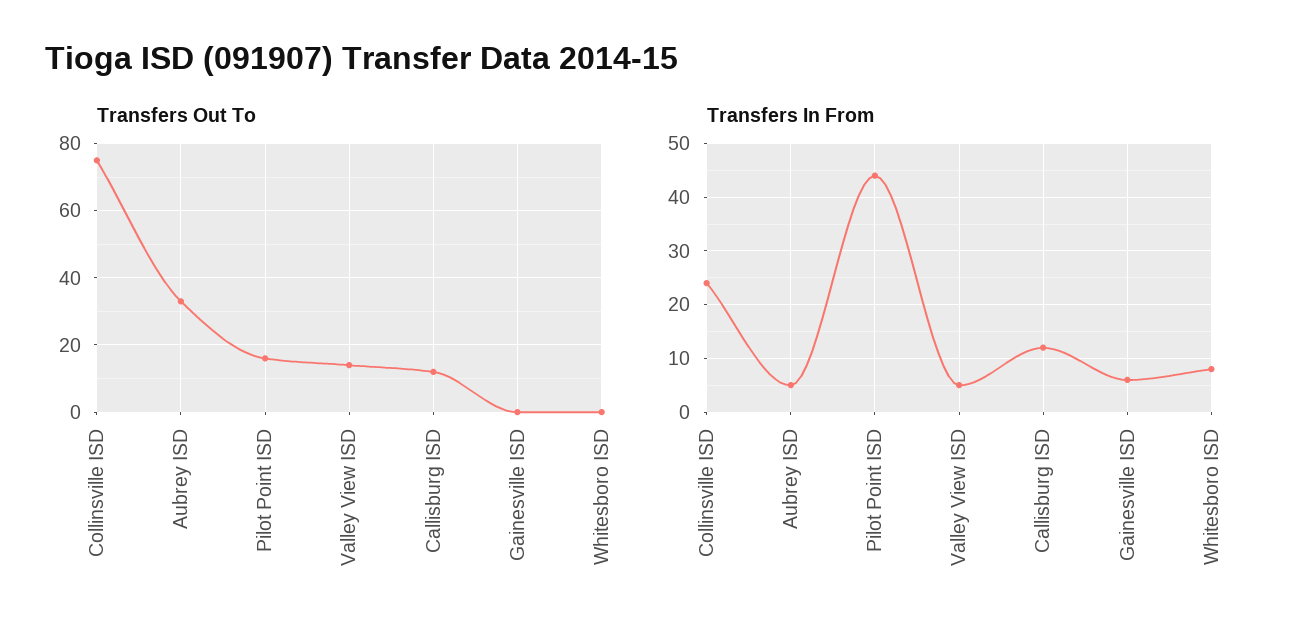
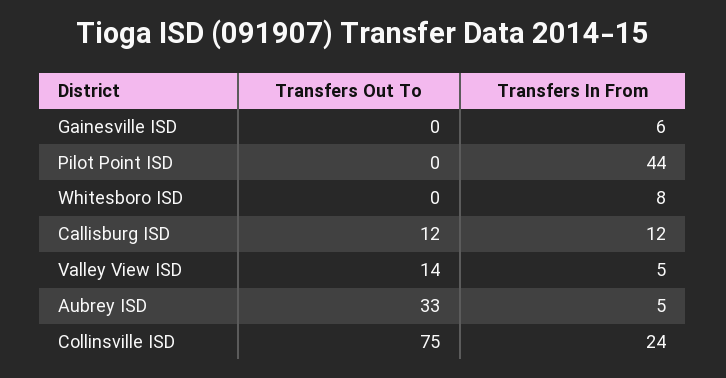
Transfers Out To, Pilot Point ISD: 15 -> 0

